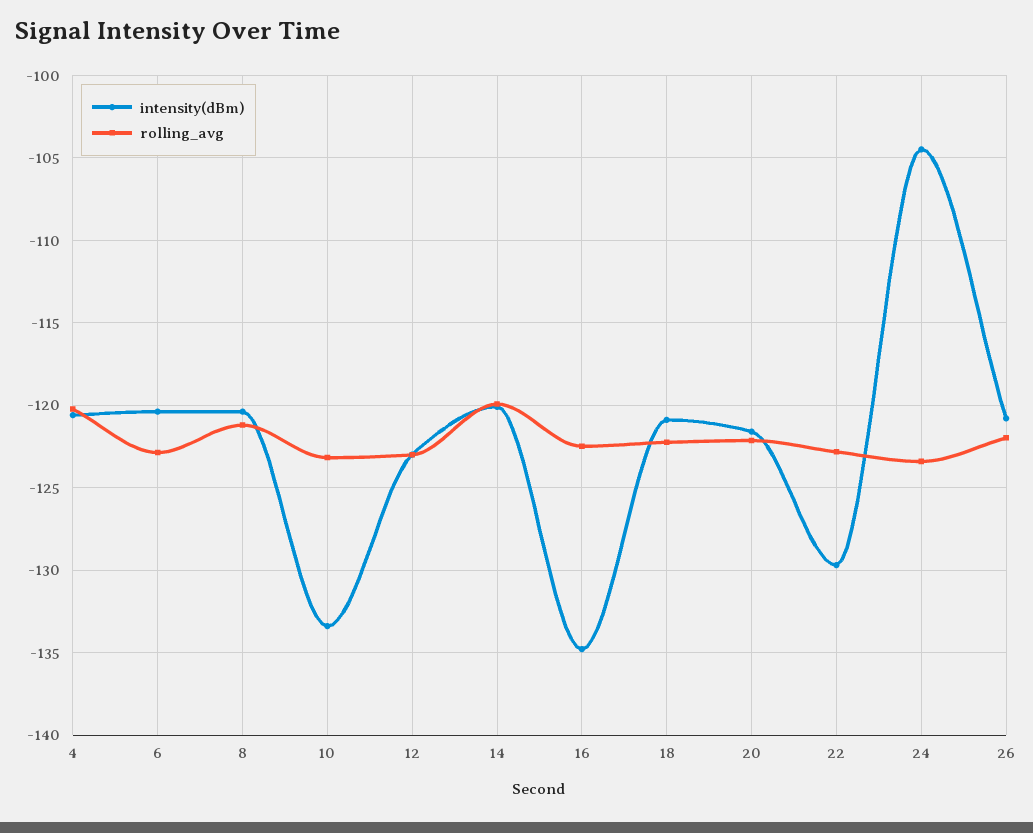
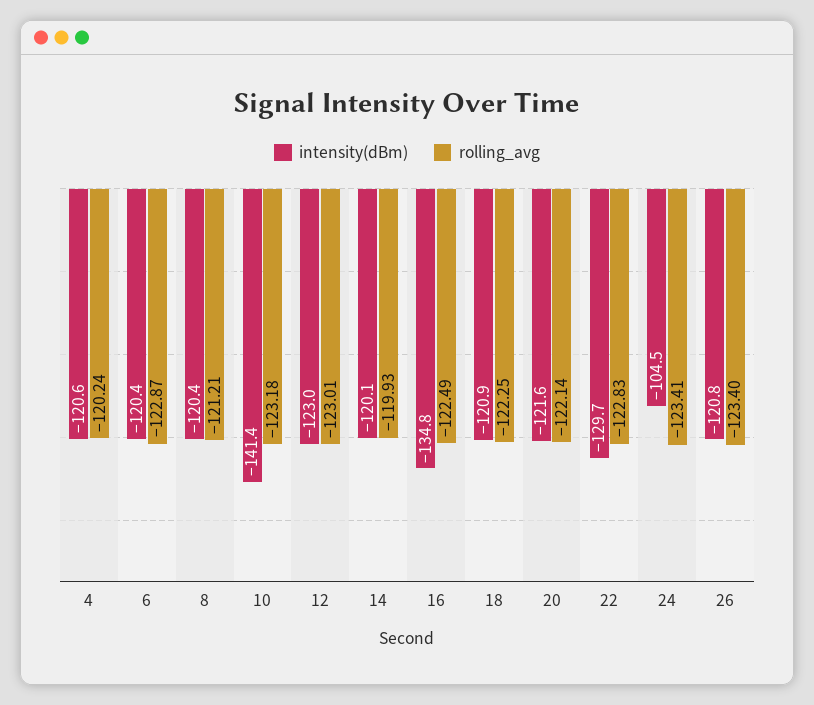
intensity(dBm), 10: -133.5 -> -141.4
rolling_avg, 26: -122 -> -123.4

